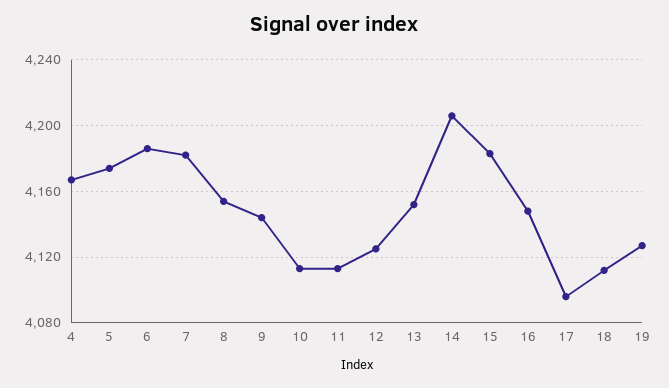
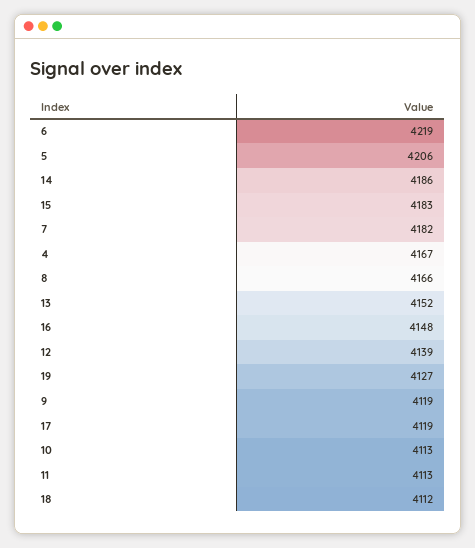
5: 4175 -> 4206
6: 4185 -> 4219
8: 4155 -> 4166
9: 4145 -> 4119
12: 4125 -> 4139
14: 4205 -> 4186
17: 4095 -> 4119

